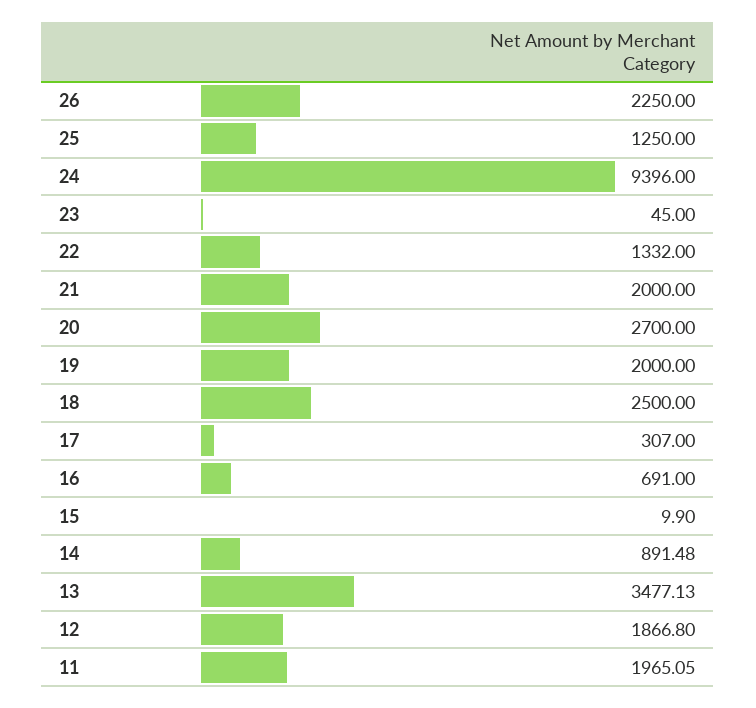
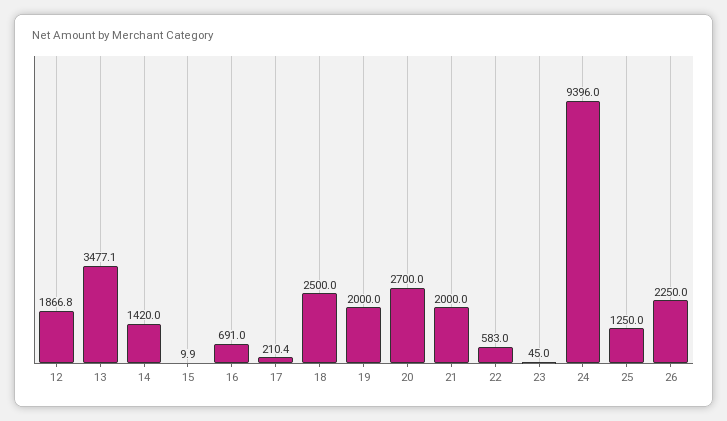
22: 1332 -> 583
17: 307 -> 210.4
14: 891.48 -> 1420
11: 1965.05 -> none

